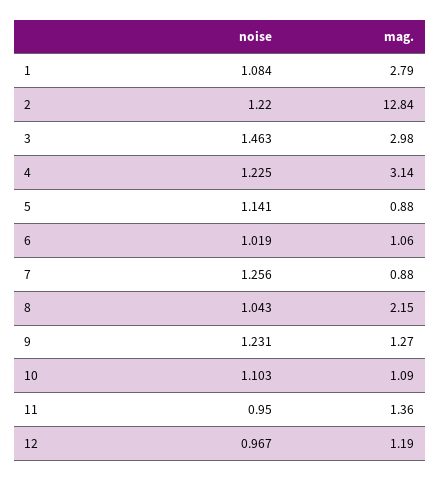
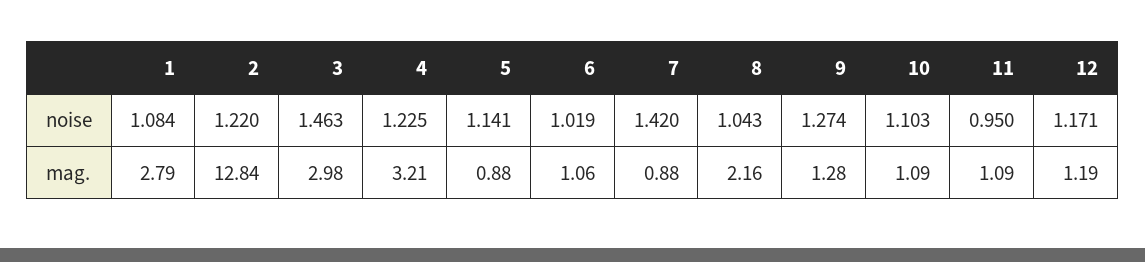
mag., 4: 3.14 -> 3.21
noise, 7: 1.256 -> 1.42
mag., 8: 2.15 -> 2.16
noise, 9: 1.231 -> 1.274
mag., 9: 1.27 -> 1.28
mag., 11: 1.36 -> 1.09
noise, 12: 0.967 -> 1.171

